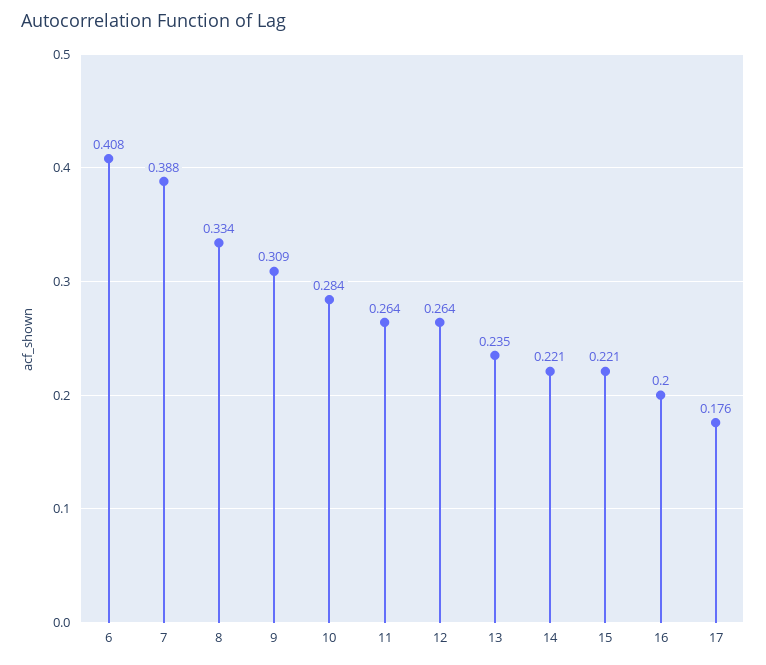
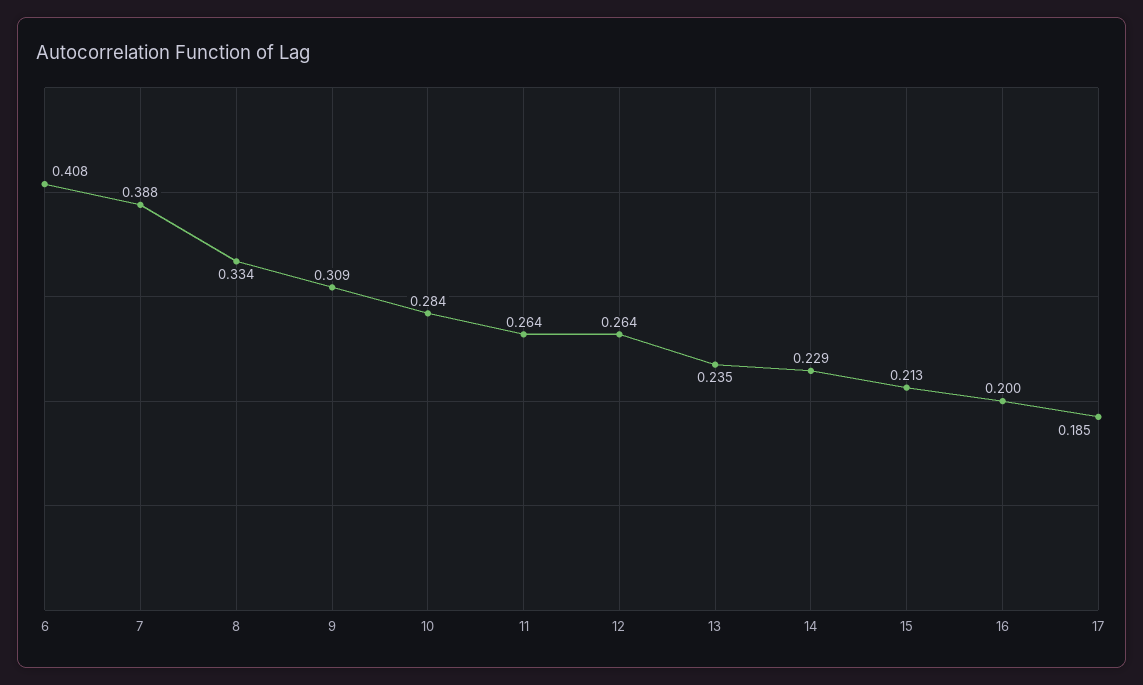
14: 0.221 -> 0.229
15: 0.221 -> 0.213
17: 0.176 -> 0.185

